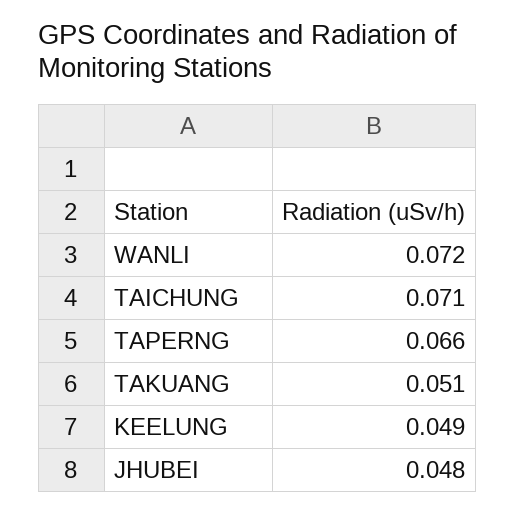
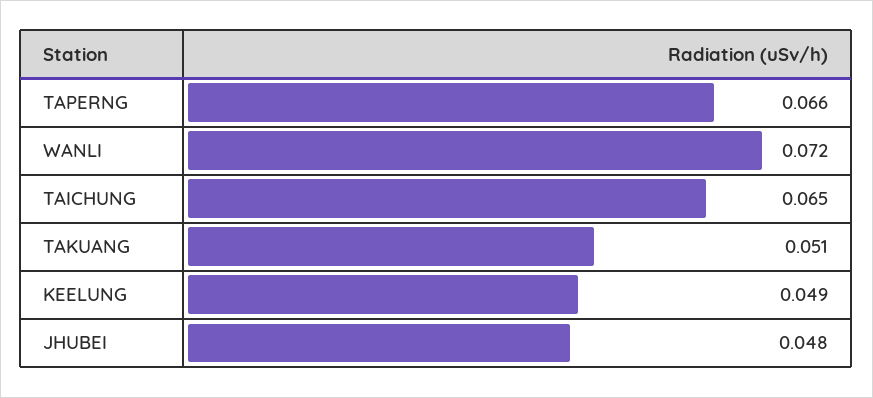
TAICHUNG: 0.071 -> 0.065

